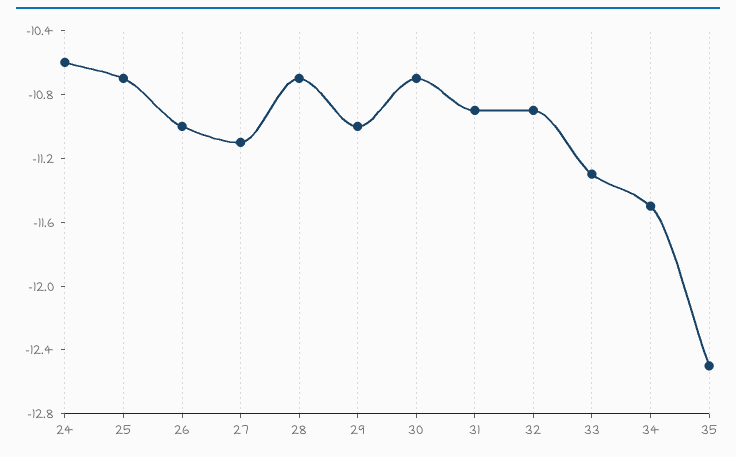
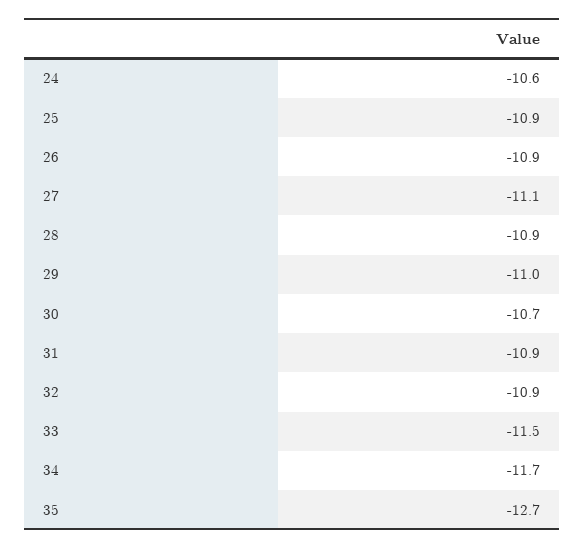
25: -10.7 -> -10.9
26: -11 -> -10.9
28: -10.7 -> -10.9
33: -11.3 -> -11.5
34: -11.5 -> -11.7
35: -12.5 -> -12.7

